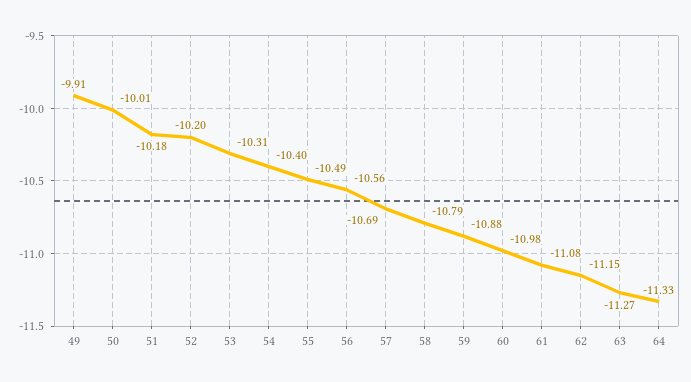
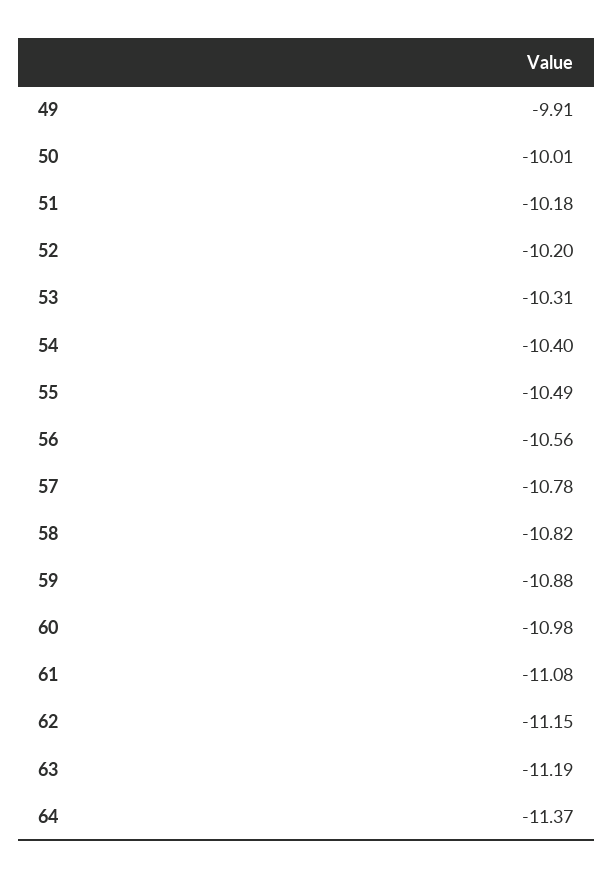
57: -10.69 -> -10.78
58: -10.79 -> -10.82
63: -11.27 -> -11.19
64: -11.33 -> -11.37

